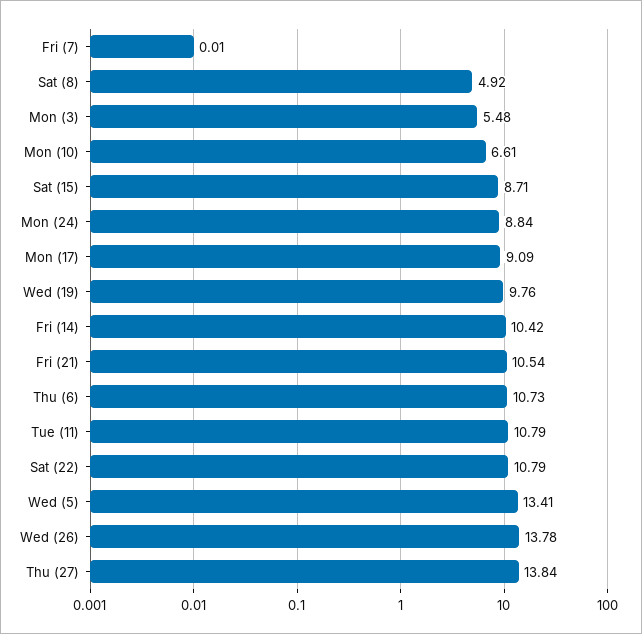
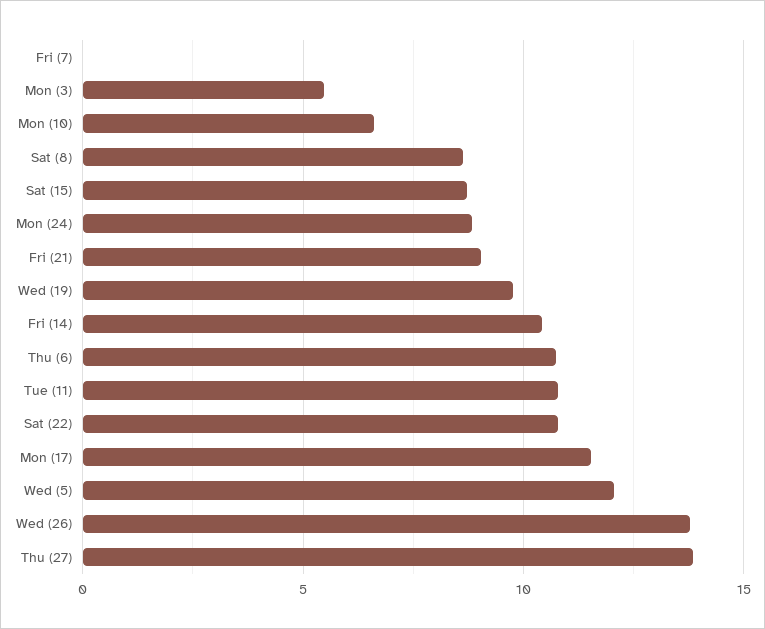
Sat (8): 4.92 -> 8.5
Mon (17): 9.09 -> 11.5
Fri (21): 10.54 -> 9
Wed (5): 13.41 -> 12

